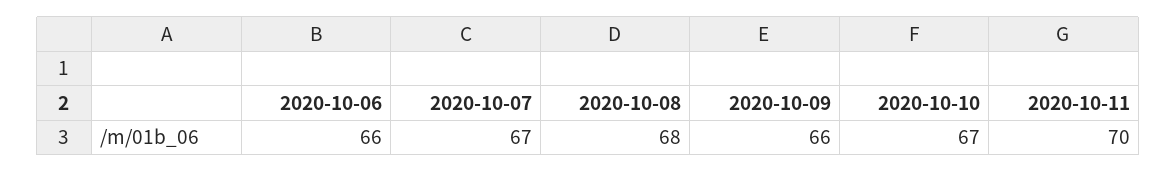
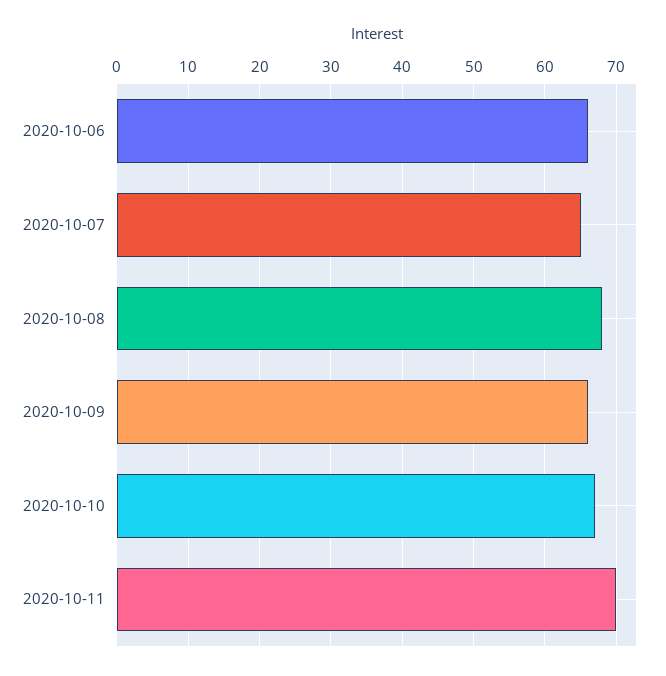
2020-10-07: 67 -> 65

